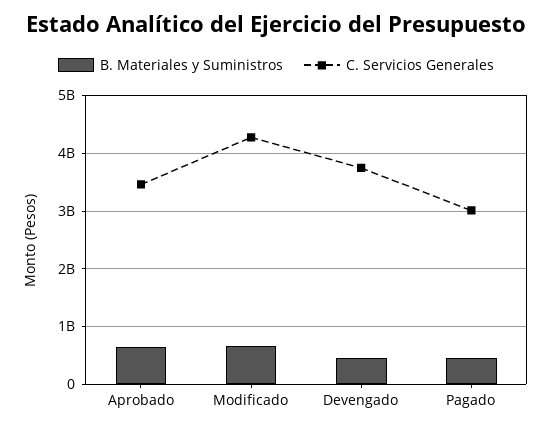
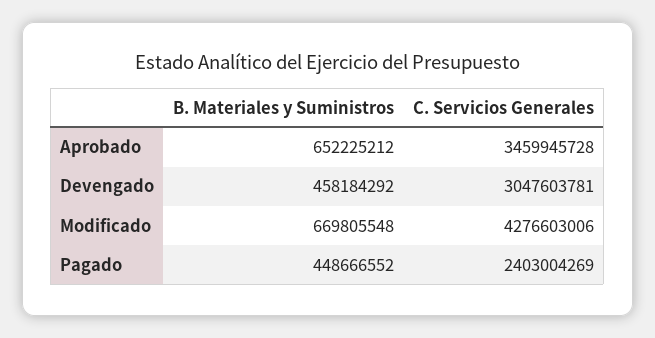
C. Servicios Generales, Devengado: 3800000000 -> 3047603781
C. Servicios Generales, Pagado: 3000000000 -> 2403004269

